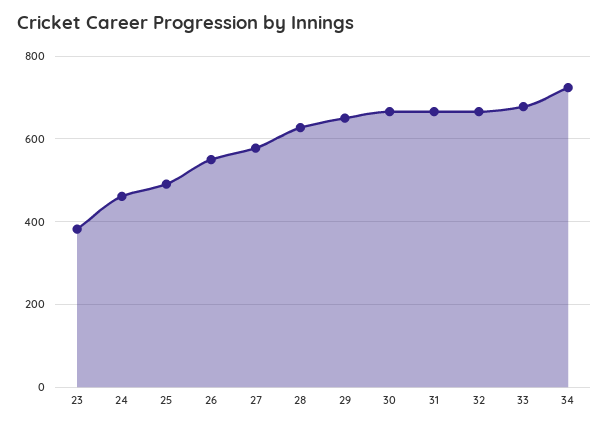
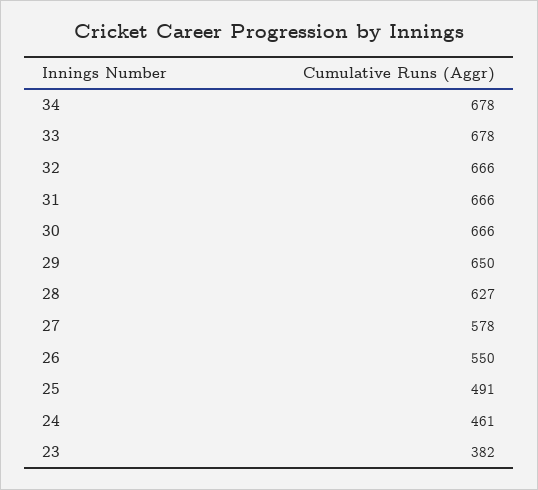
34: 720 -> 678

